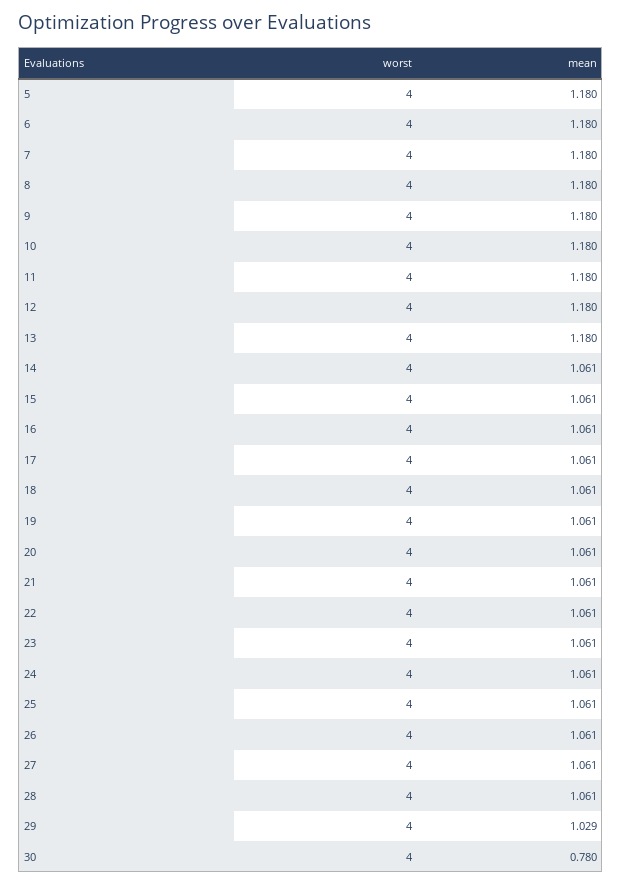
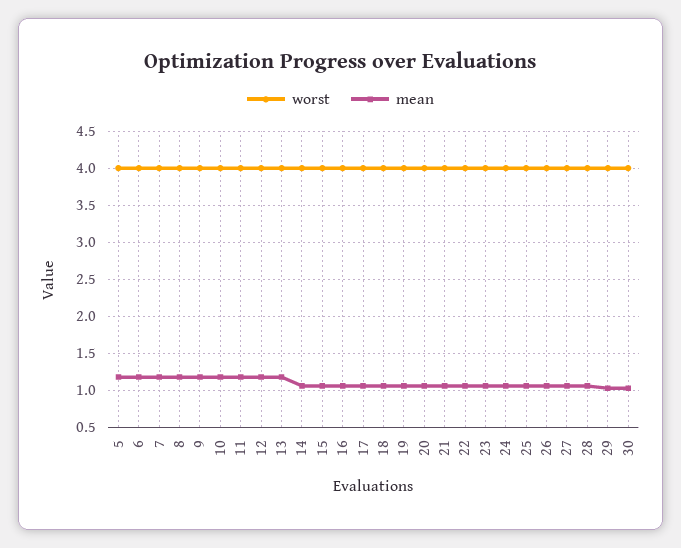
mean, 30: 0.78 -> 1

